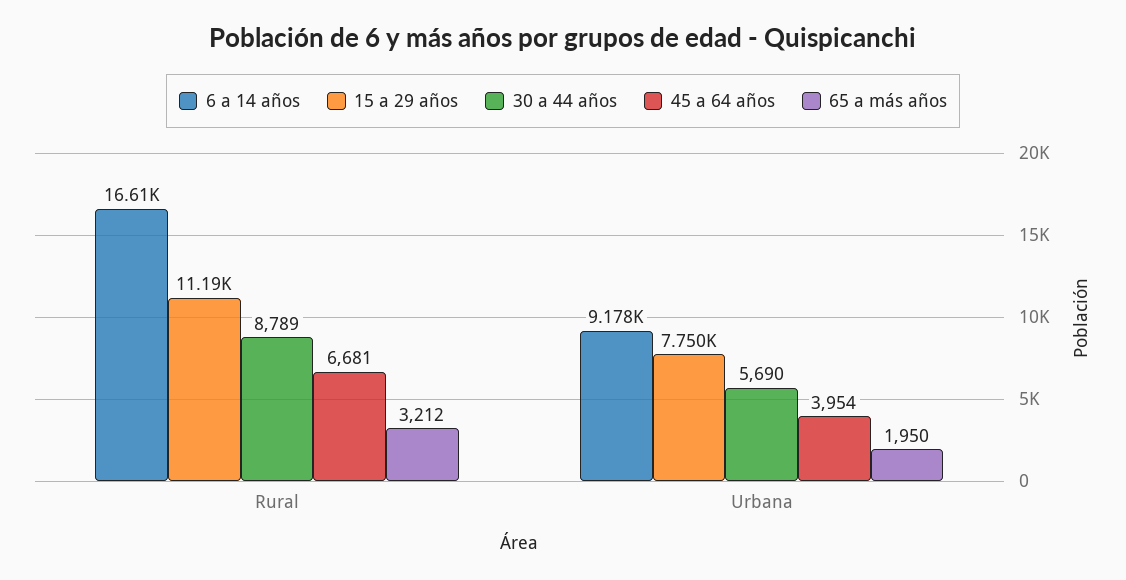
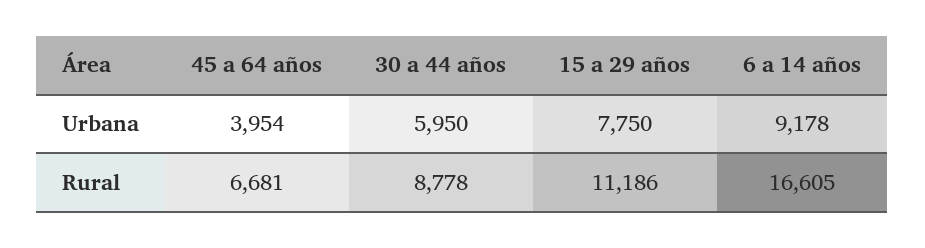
30 a 44 años, Rural: 8789 -> 8778
65 a más años, Rural: 3212 -> none
30 a 44 años, Urbana: 5690 -> 5950
65 a más años, Urbana: 1950 -> none

